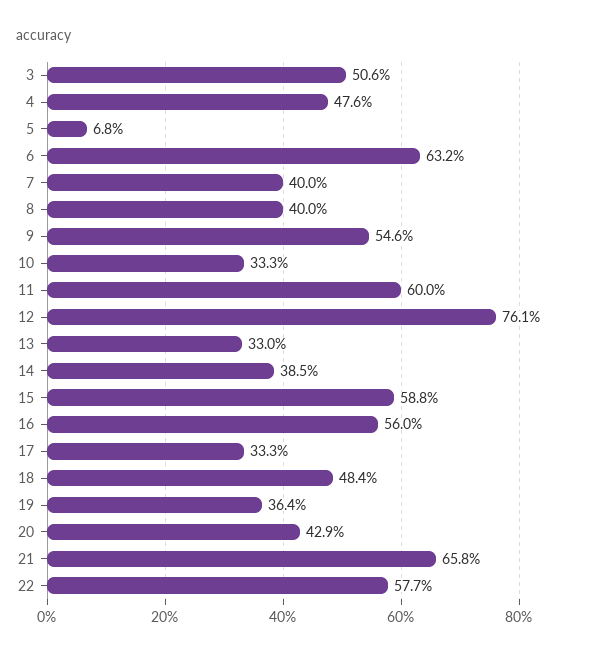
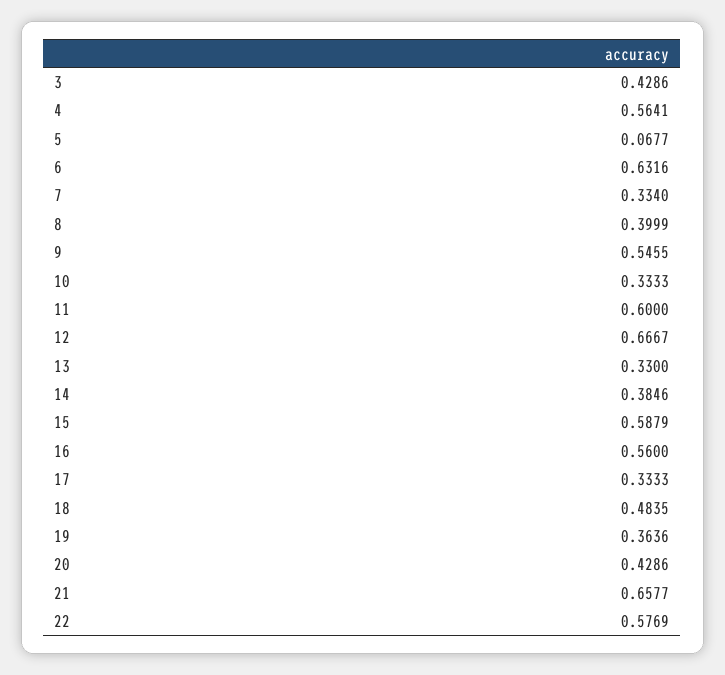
3: 0.506 -> 0.4286
4: 0.476 -> 0.5641
7: 0.4 -> 0.334
12: 0.761 -> 0.6667

